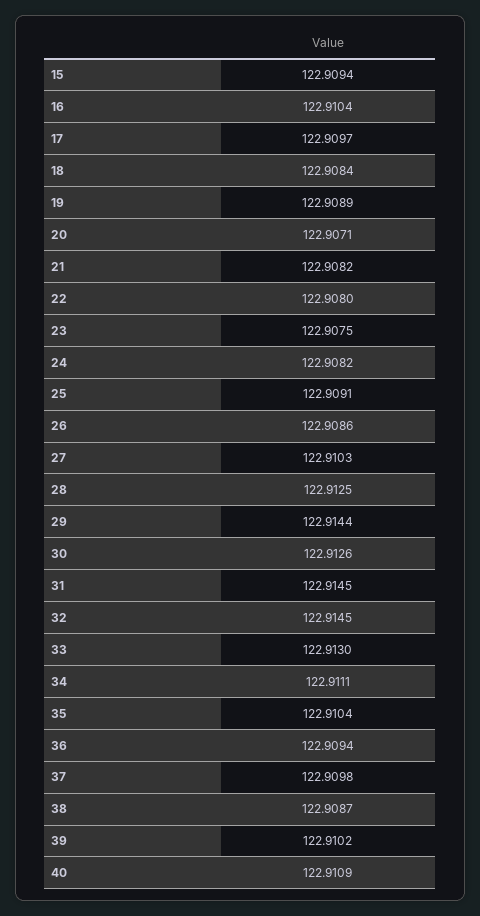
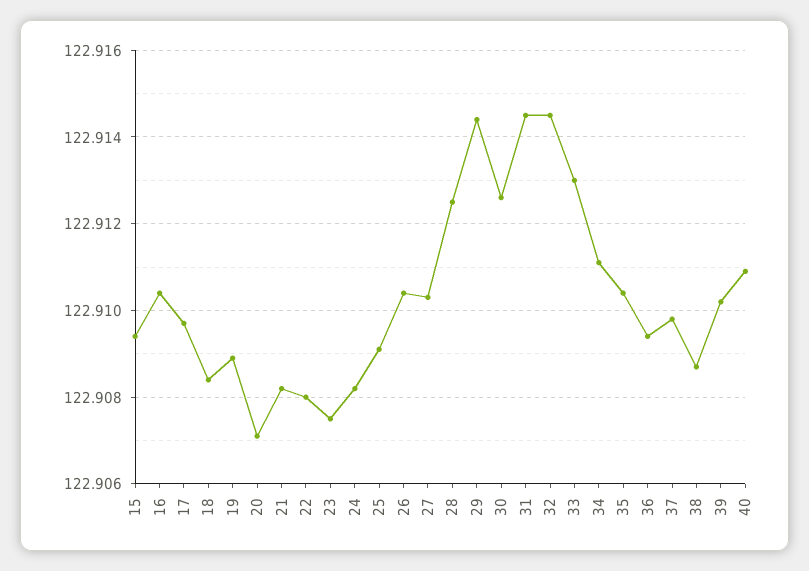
26: 122.9086 -> 122.9105

